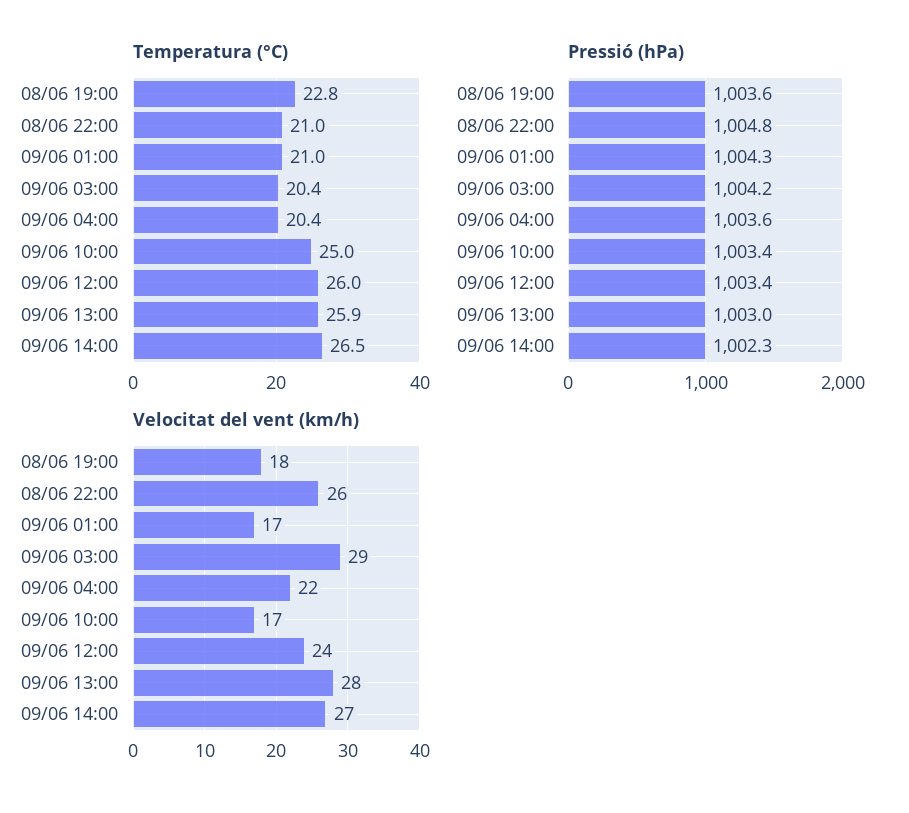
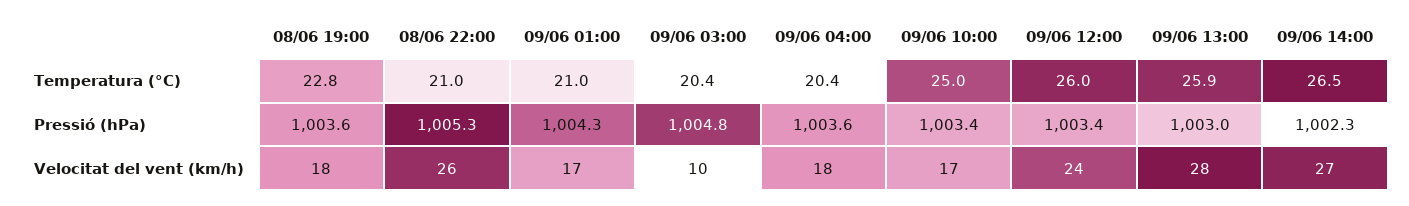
Pressió (hPa), 08/06 22:00: 1004.8 -> 1005.3
Pressió (hPa), 09/06 03:00: 1004.2 -> 1004.8
Velocitat del vent (km/h), 09/06 03:00: 29 -> 10
Velocitat del vent (km/h), 09/06 04:00: 22 -> 18

